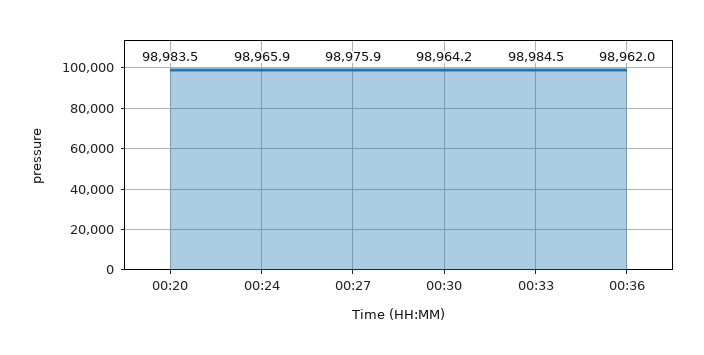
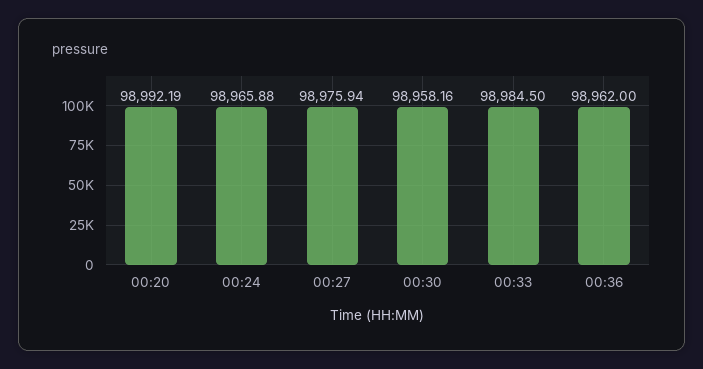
00:20: 98983.5 -> 98992.19
00:30: 98964.2 -> 98958.16

